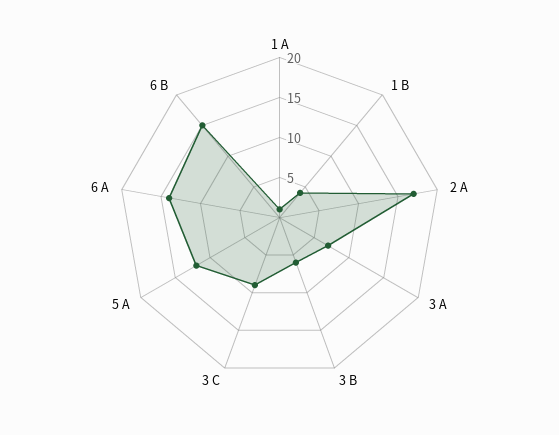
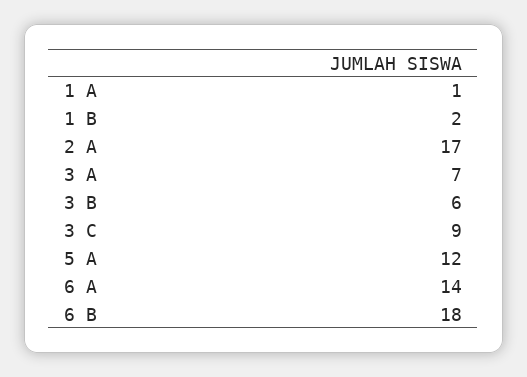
1 B: 4 -> 2
6 B: 15 -> 18

